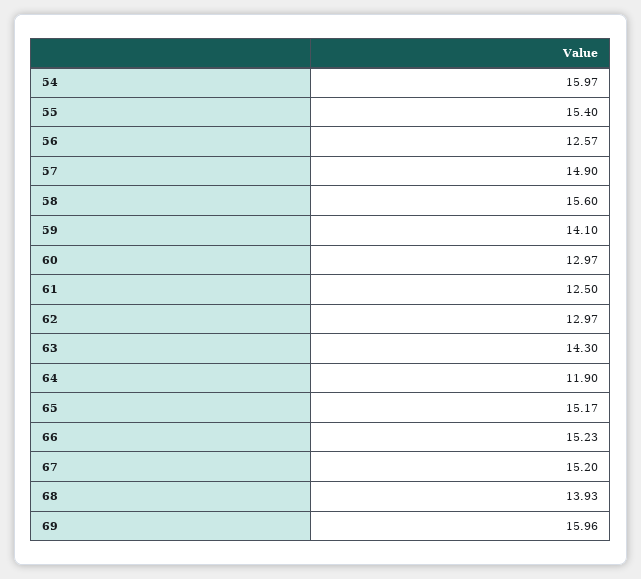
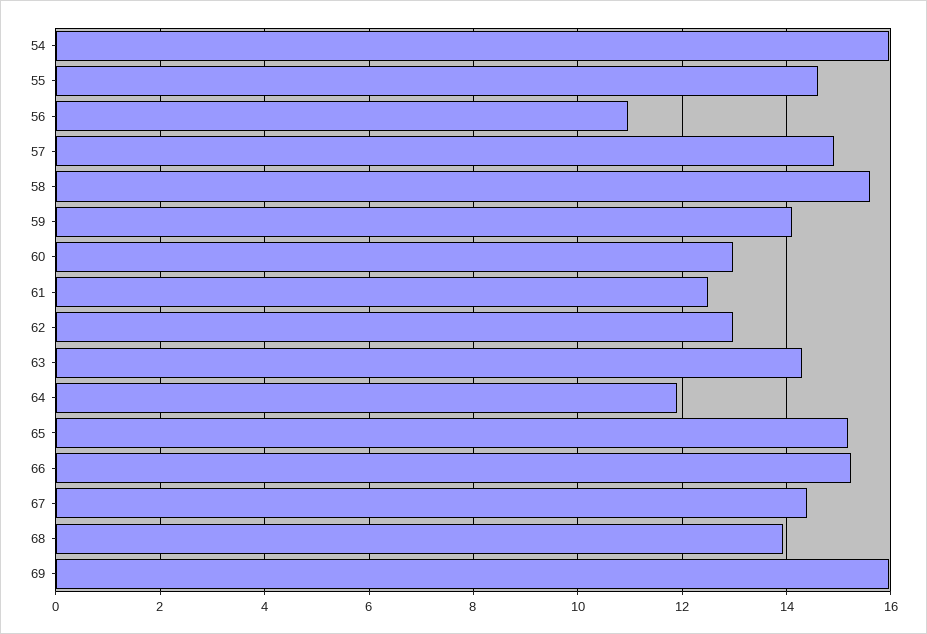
55: 15.4 -> 14.6
56: 12.57 -> 11
67: 15.2 -> 14.4

